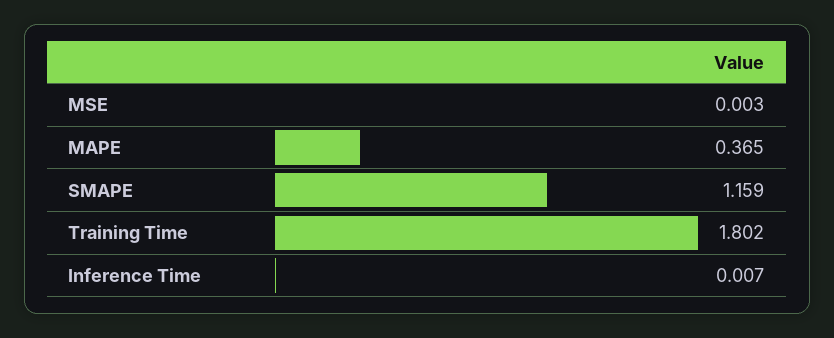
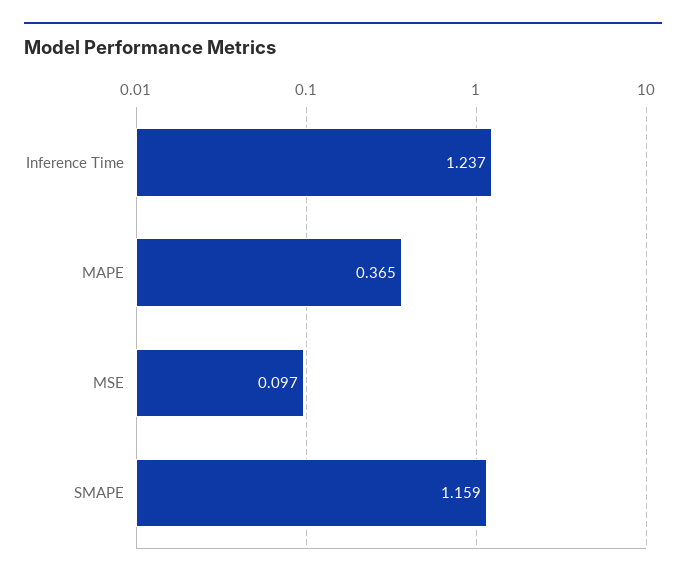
MSE: 0.003 -> 0.097
Training Time: 1.802 -> none
Inference Time: 0.007 -> 1.237

